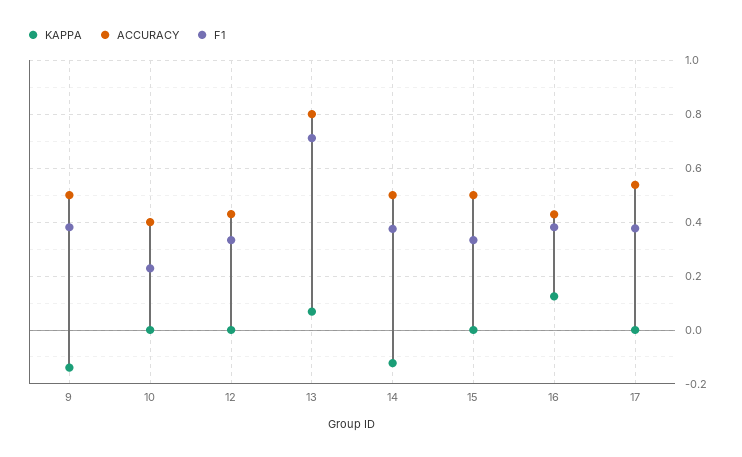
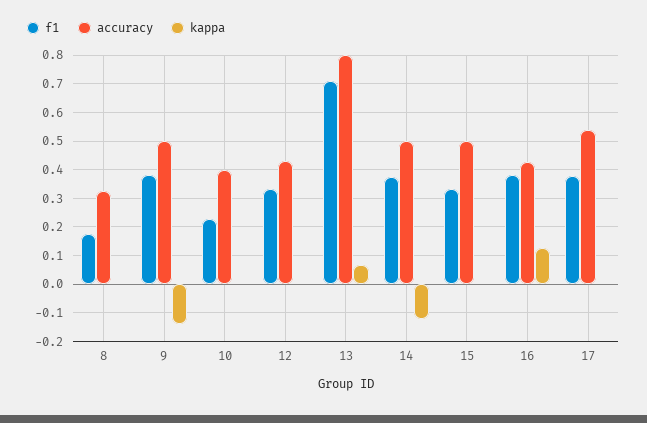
F1, 8: none -> 0.175
ACCURACY, 8: none -> 0.325
KAPPA, 8: none -> 0

